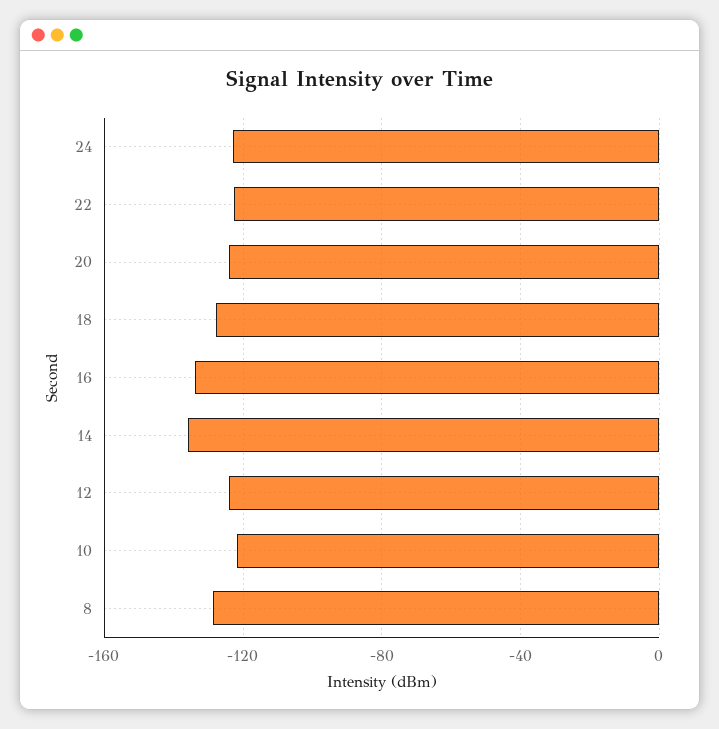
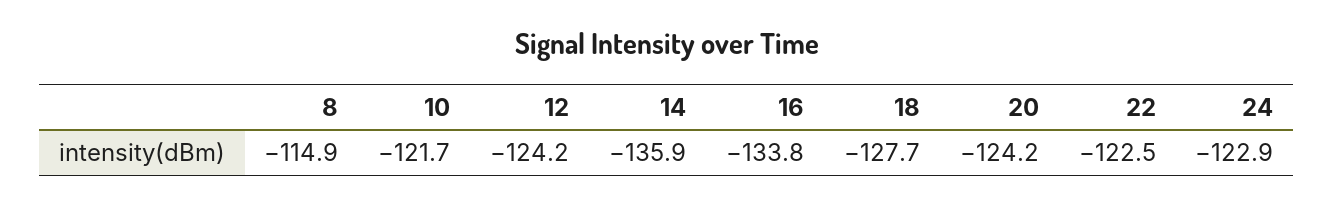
8: -130 -> -114.9

